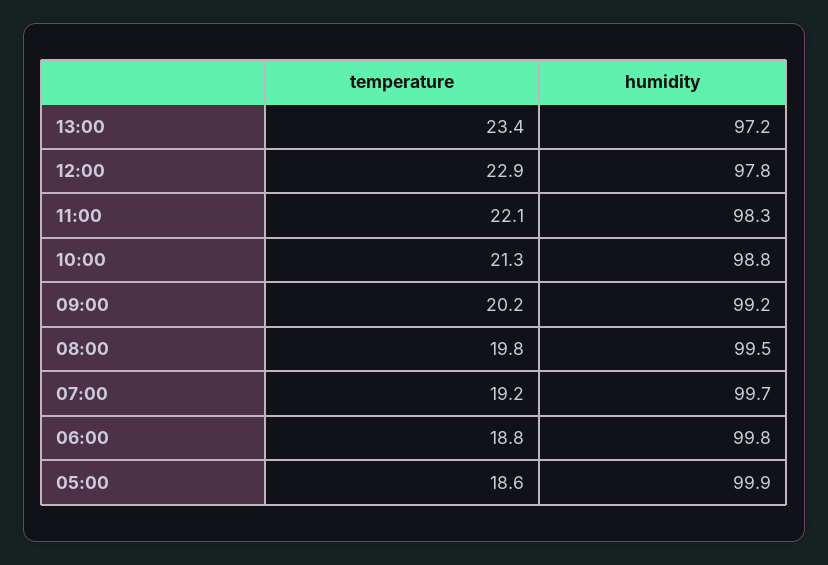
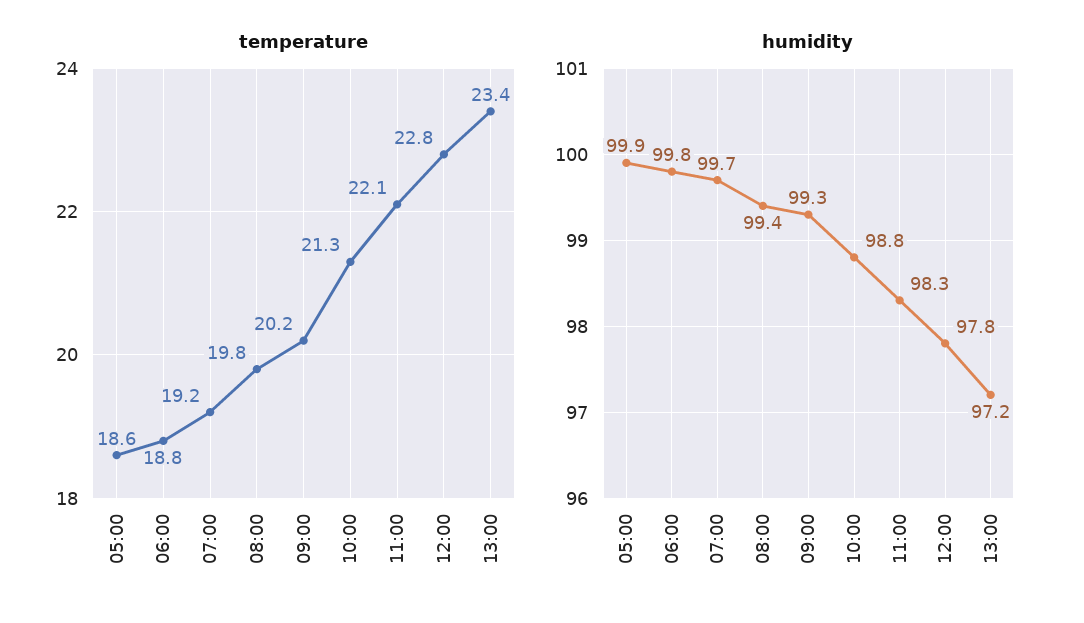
temperature, 12:00: 22.9 -> 22.8
humidity, 09:00: 99.2 -> 99.3
humidity, 08:00: 99.5 -> 99.4

